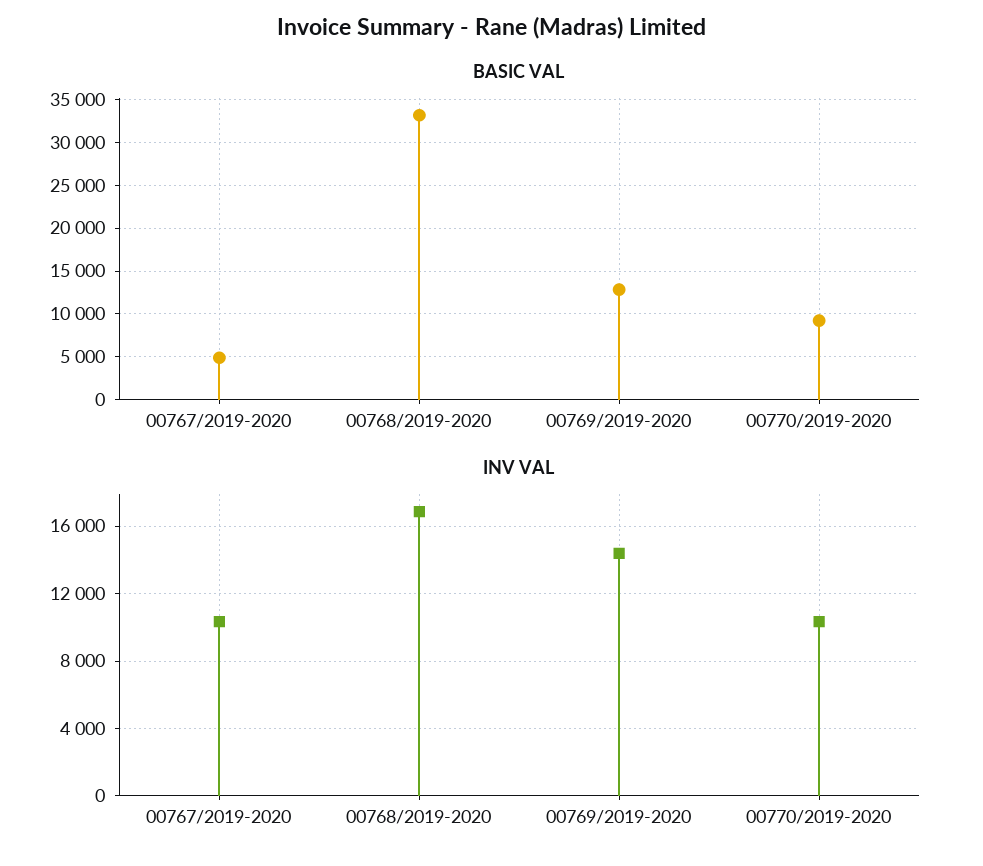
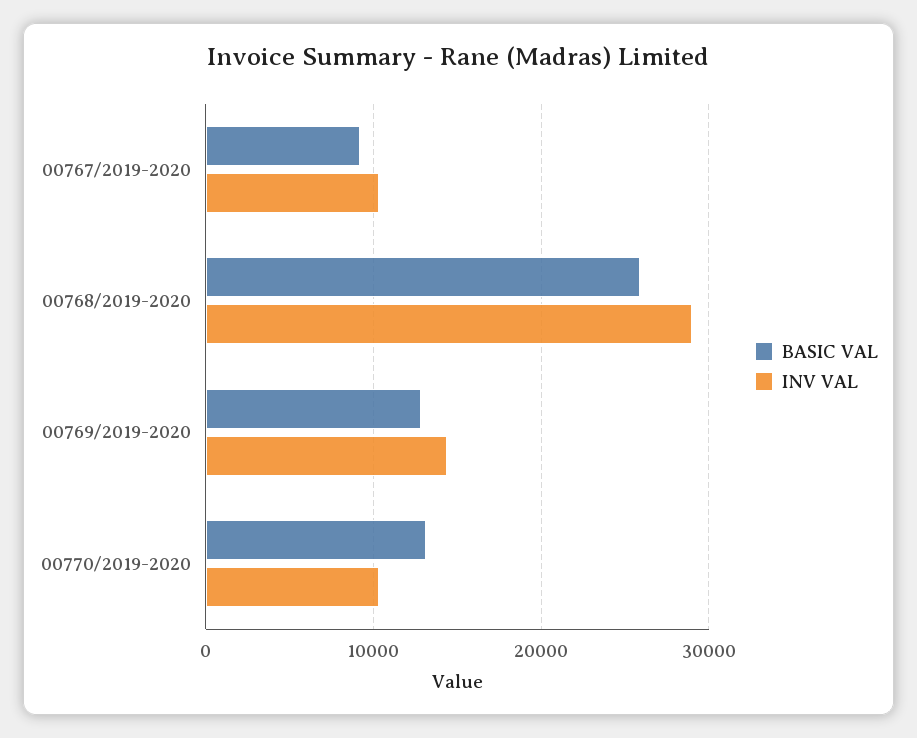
BASIC VAL, 00767/2019-2020: 5000 -> 9000
BASIC VAL, 00768/2019-2020: 33000 -> 26000
BASIC VAL, 00770/2019-2020: 9000 -> 13000
INV VAL, 00768/2019-2020: 17000 -> 29000

